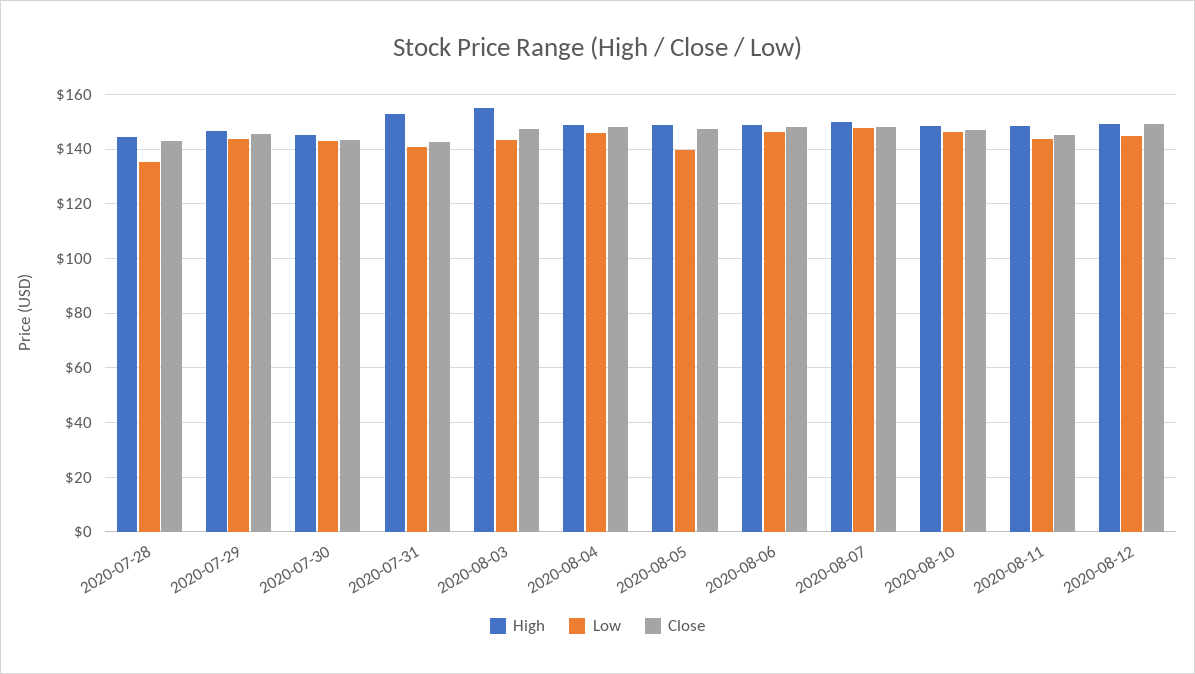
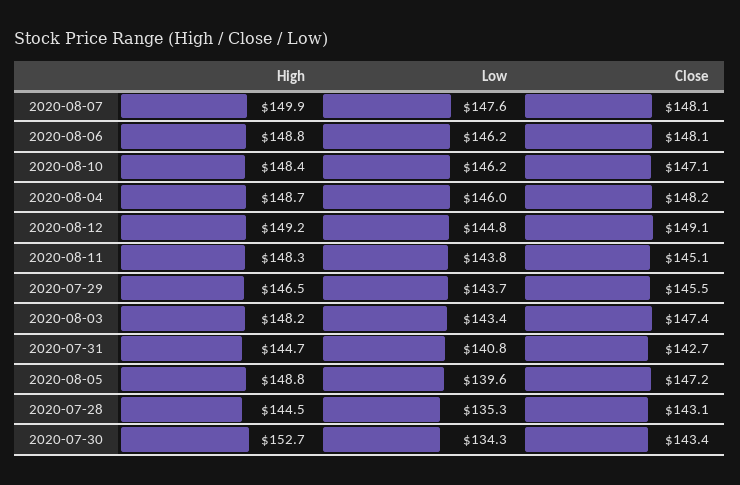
High, 2020-07-30: 145 -> 152.7
Low, 2020-07-30: 142.5 -> 134.3
High, 2020-07-31: 152.5 -> 144.7
High, 2020-08-03: 155 -> 148.2

